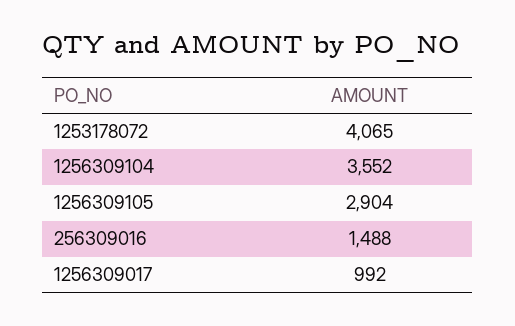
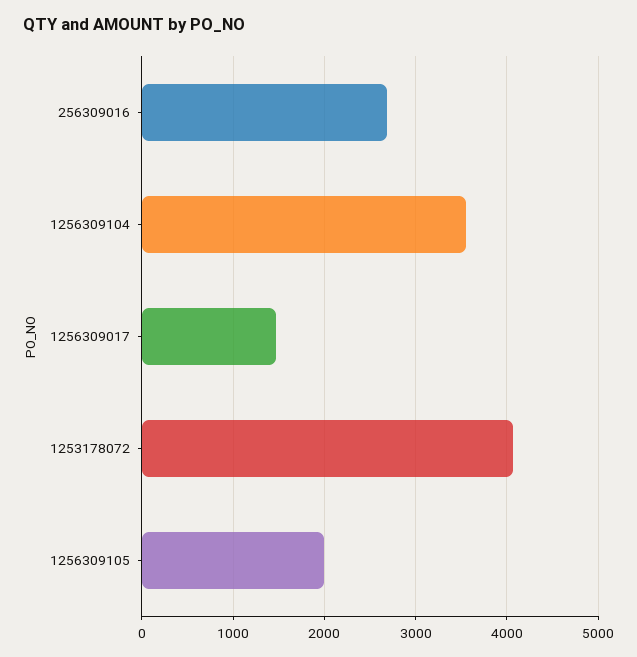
1256309105: 2904 -> 2000
256309016: 1488 -> 2700
1256309017: 992 -> 1500

